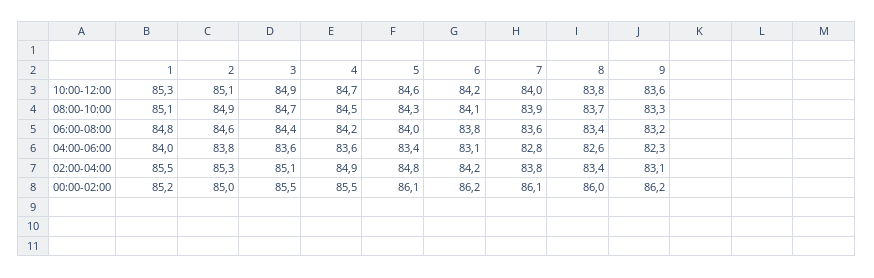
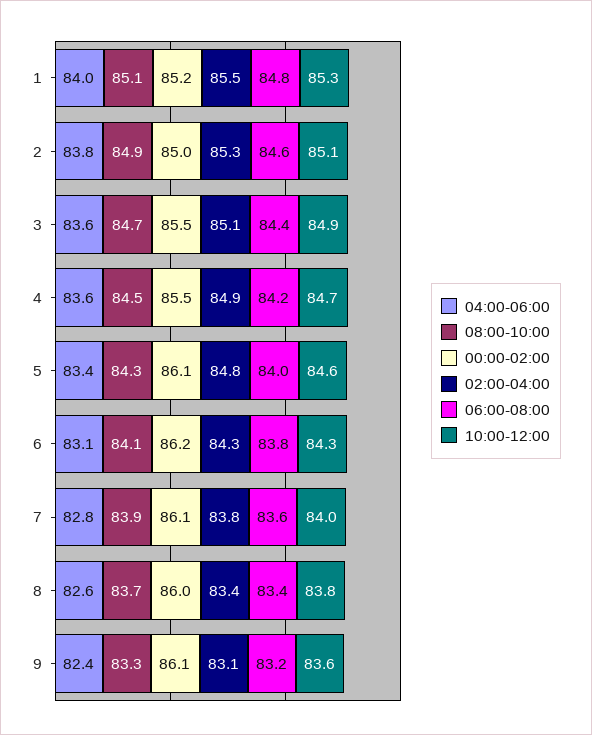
10:00-12:00, 6: 84.2 -> 84.3
04:00-06:00, 9: 82.3 -> 82.4
02:00-04:00, 6: 84.2 -> 84.3
00:00-02:00, 9: 86.2 -> 86.1

